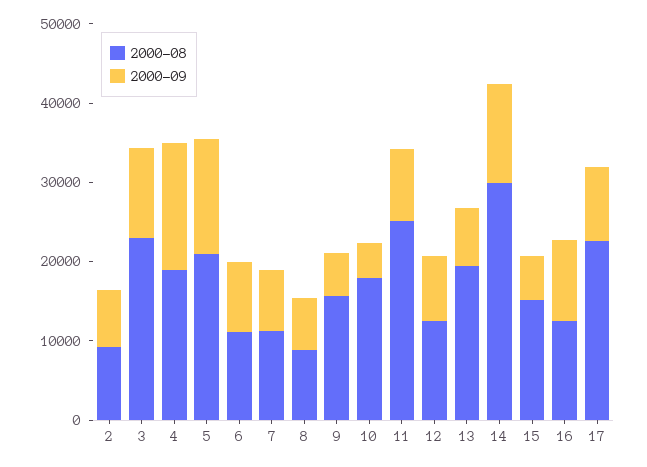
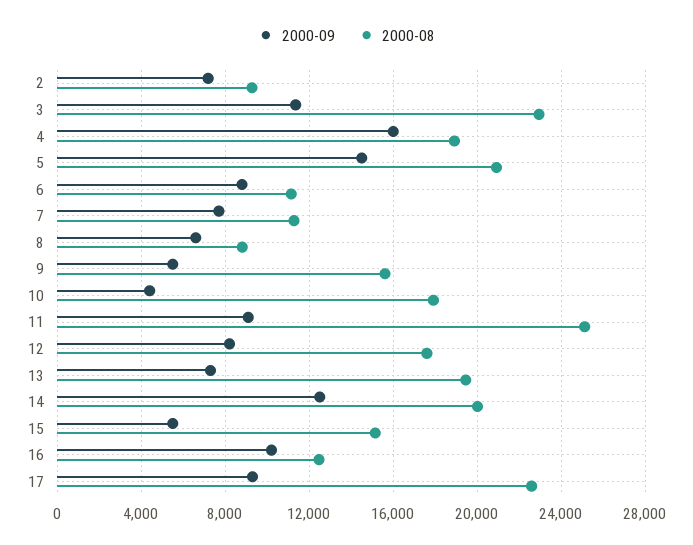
2000-08, 12: 12000 -> 17500
2000-08, 14: 30000 -> 20000

